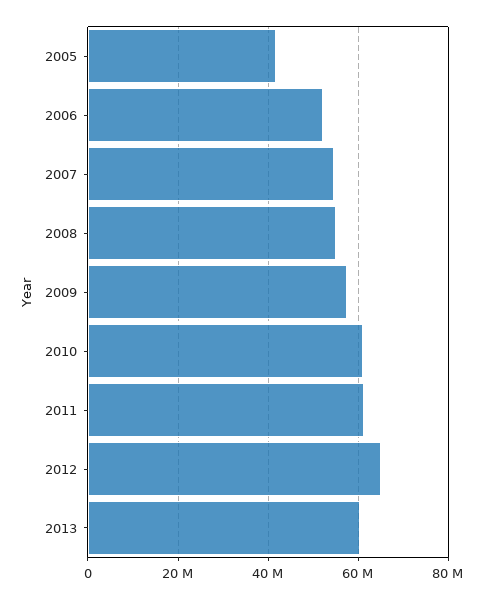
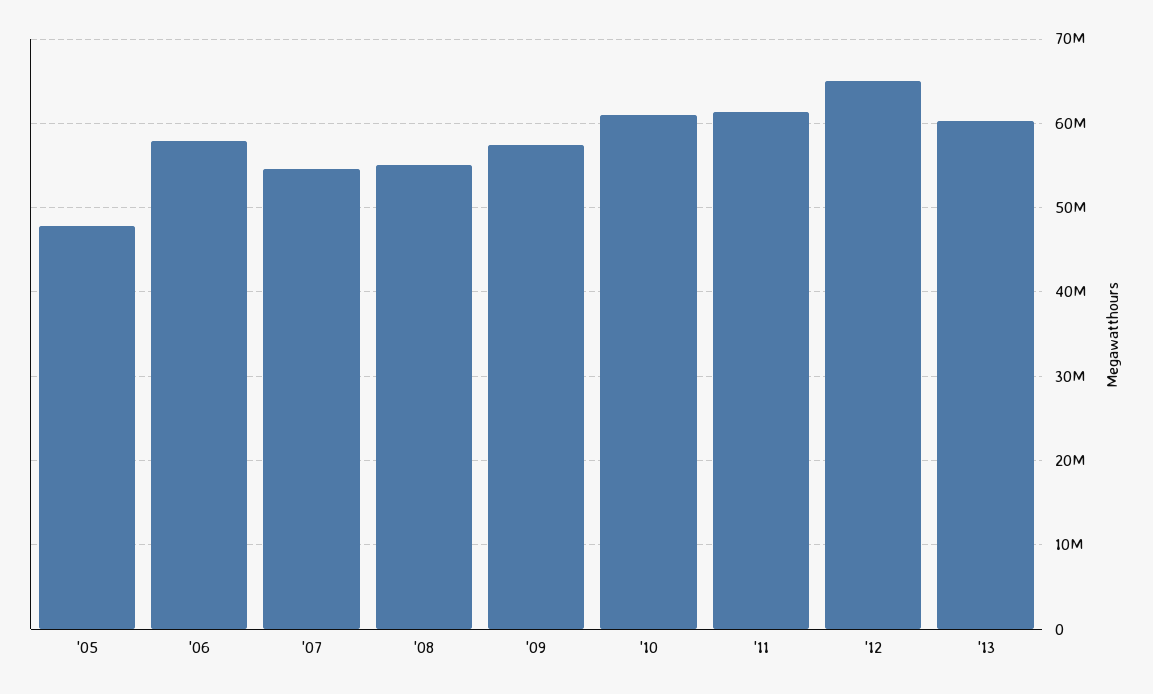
2005: 42000000 -> 48000000
2006: 52000000 -> 58000000

